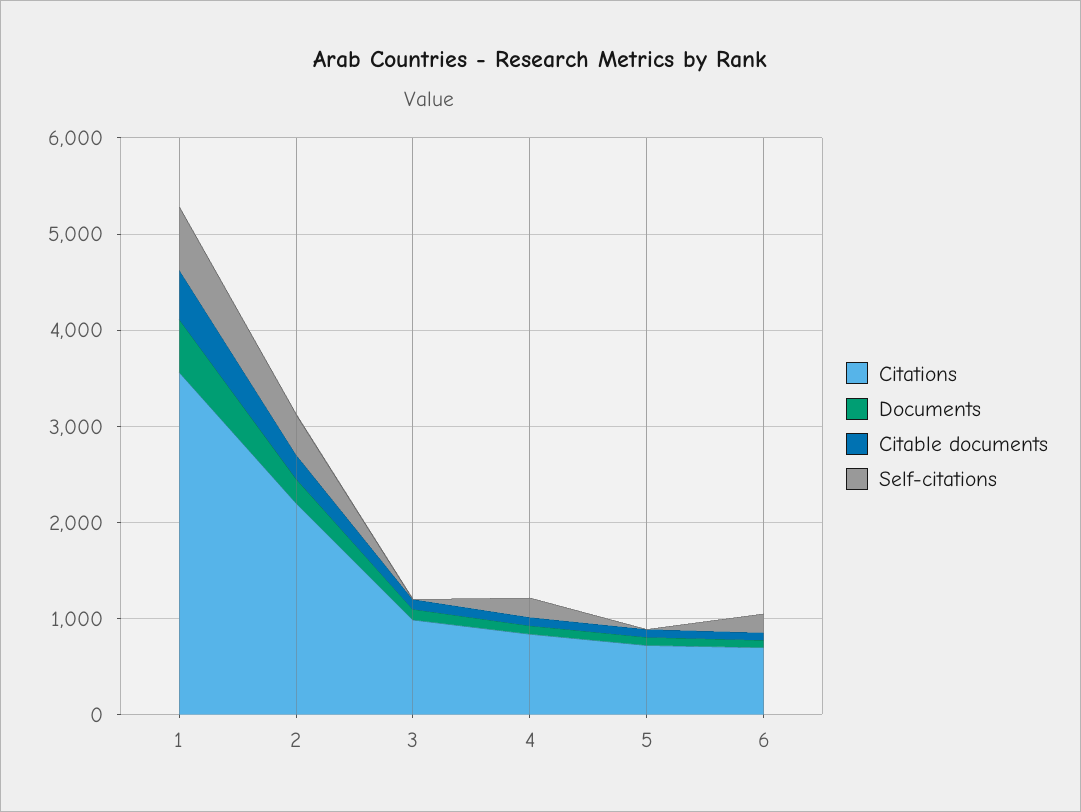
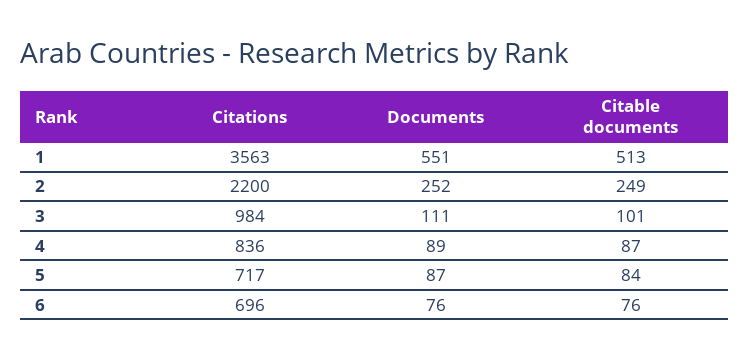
Self-citations, 1: 600 -> none
Self-citations, 2: 400 -> none
Self-citations, 3: 0 -> none
Self-citations, 4: 200 -> none
Self-citations, 5: 0 -> none
Self-citations, 6: 200 -> none

